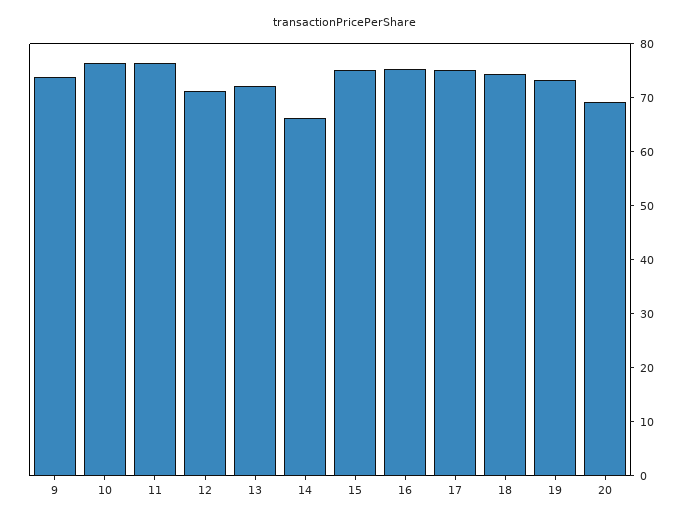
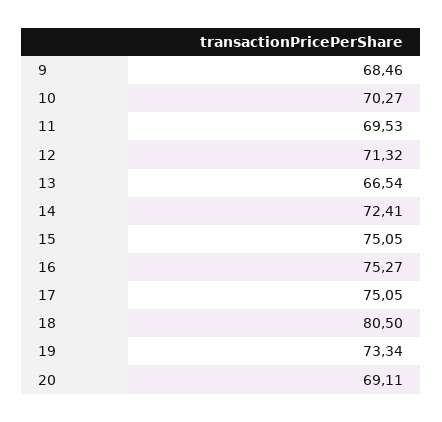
9: 74 -> 68.46
10: 76 -> 70.27
11: 76 -> 69.53
13: 72 -> 66.54
14: 66 -> 72.41
18: 74 -> 80.5

